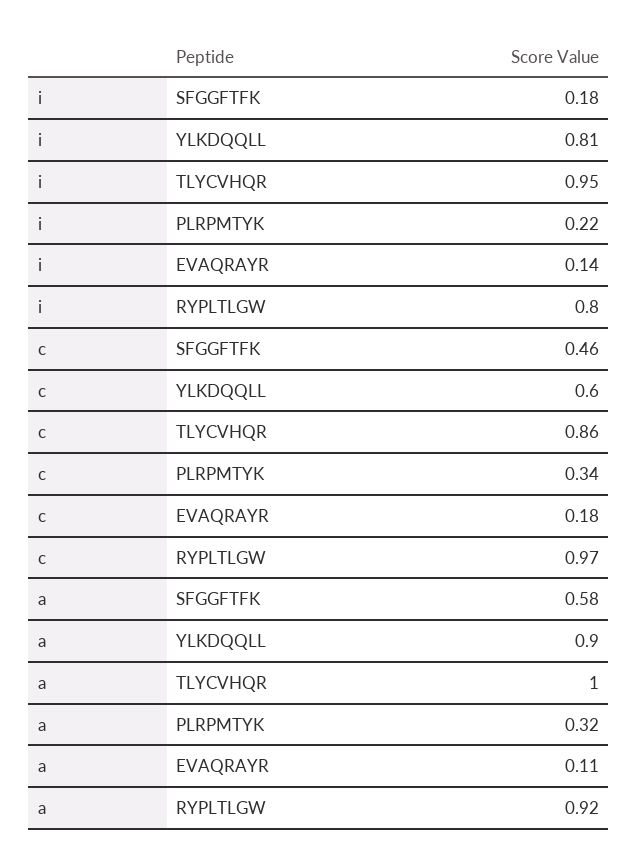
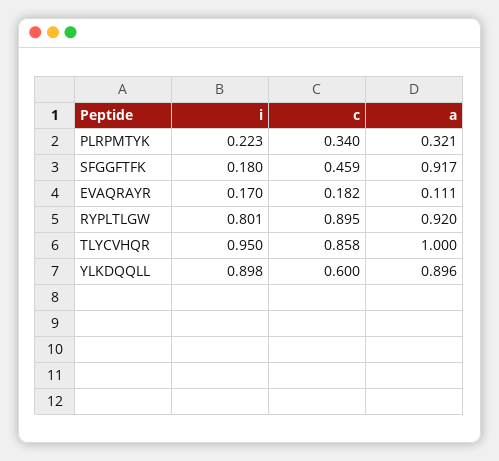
i, YLKDQQLL: 0.81 -> 0.898
i, EVAQRAYR: 0.14 -> 0.17
c, RYPLTLGW: 0.97 -> 0.895
a, SFGGFTFK: 0.58 -> 0.917

